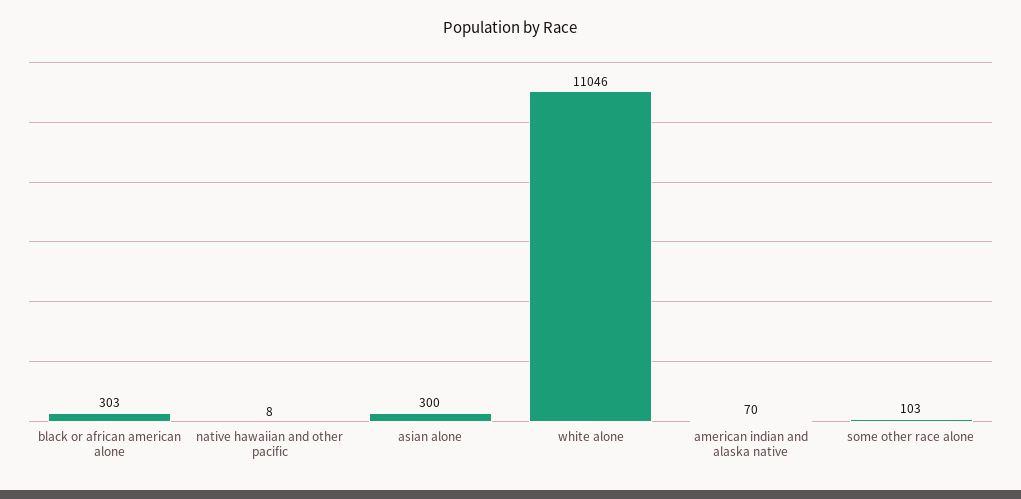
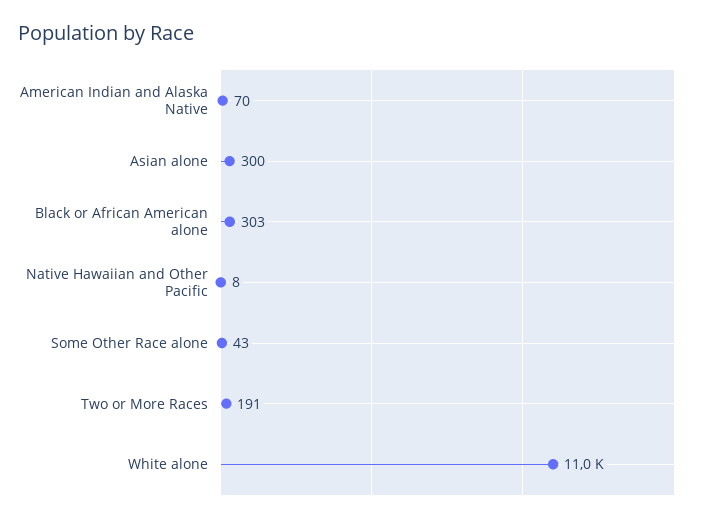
some other race alone: 103 -> 43
Two or More Races: none -> 191

